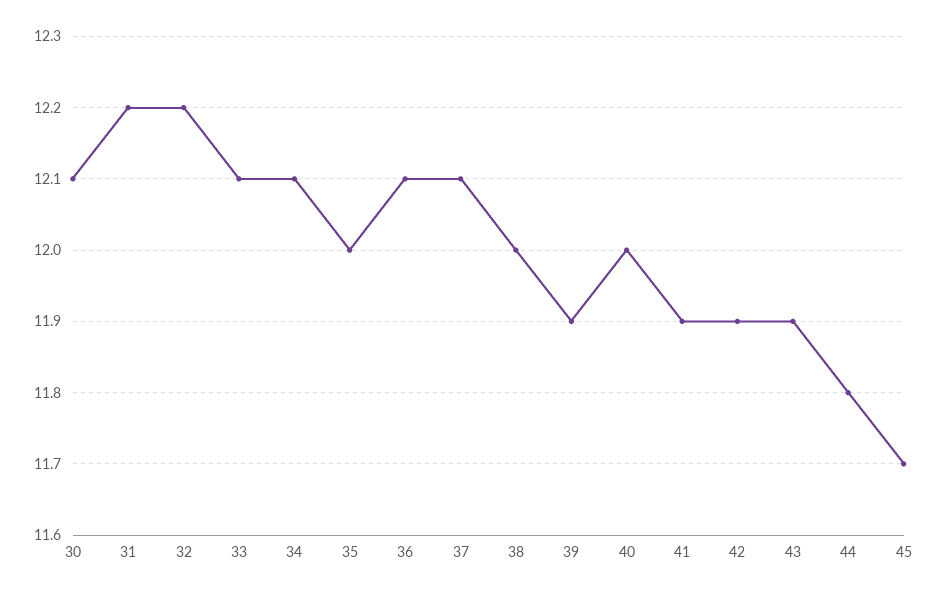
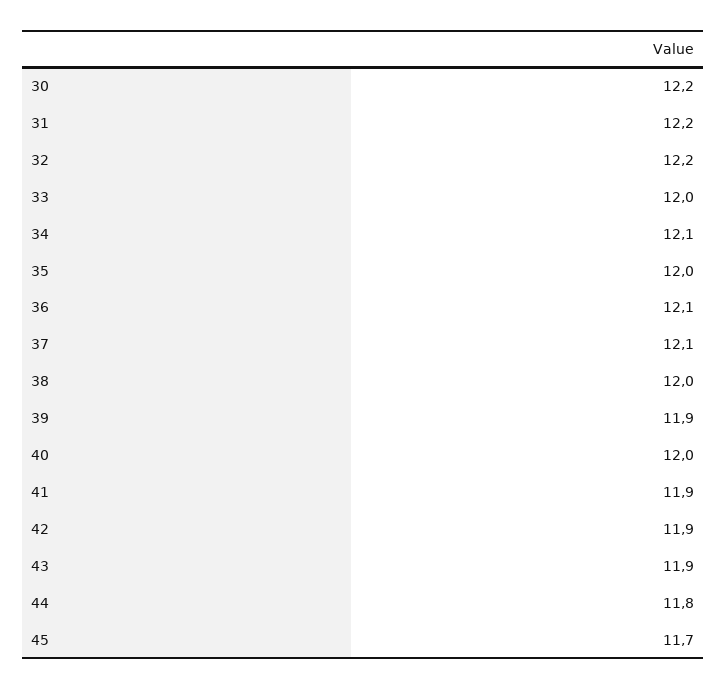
30: 12.1 -> 12.2
33: 12.1 -> 12

